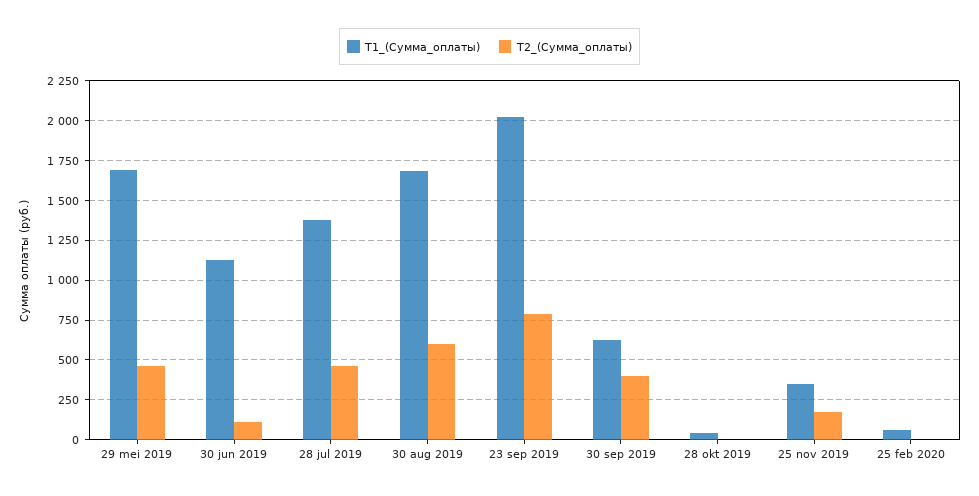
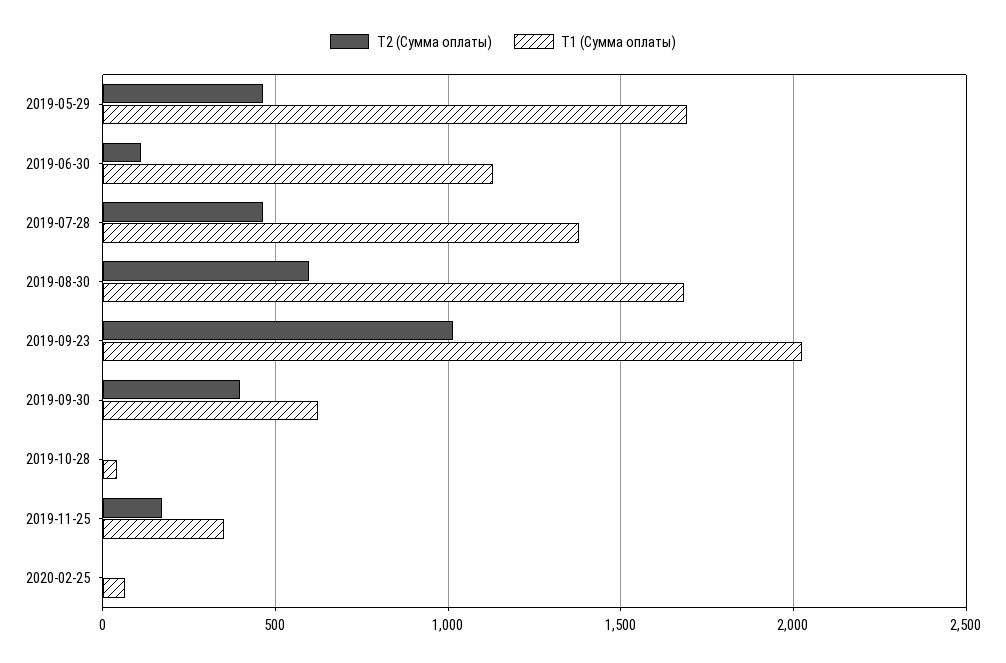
Т2_(Сумма_оплаты), 23 sep 2019: 800 -> 1000

